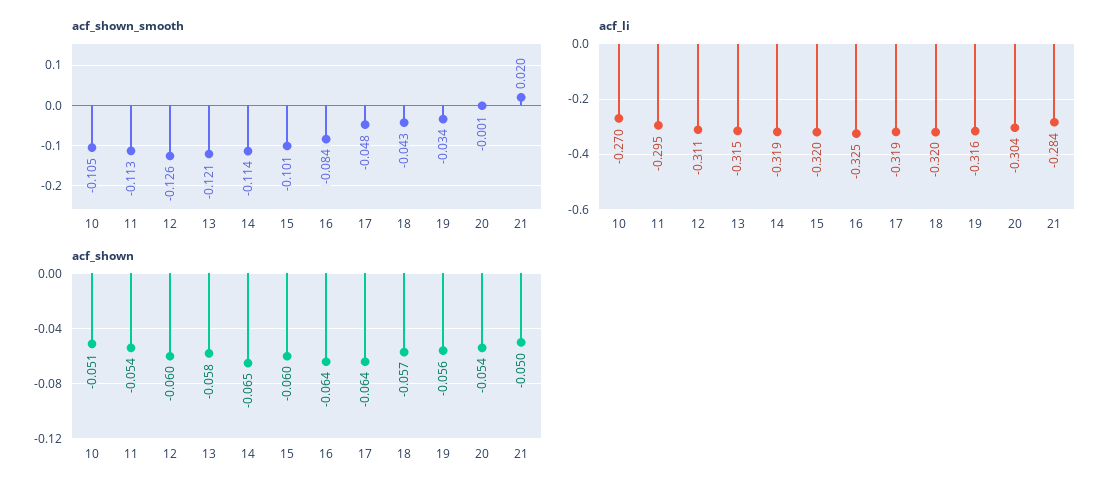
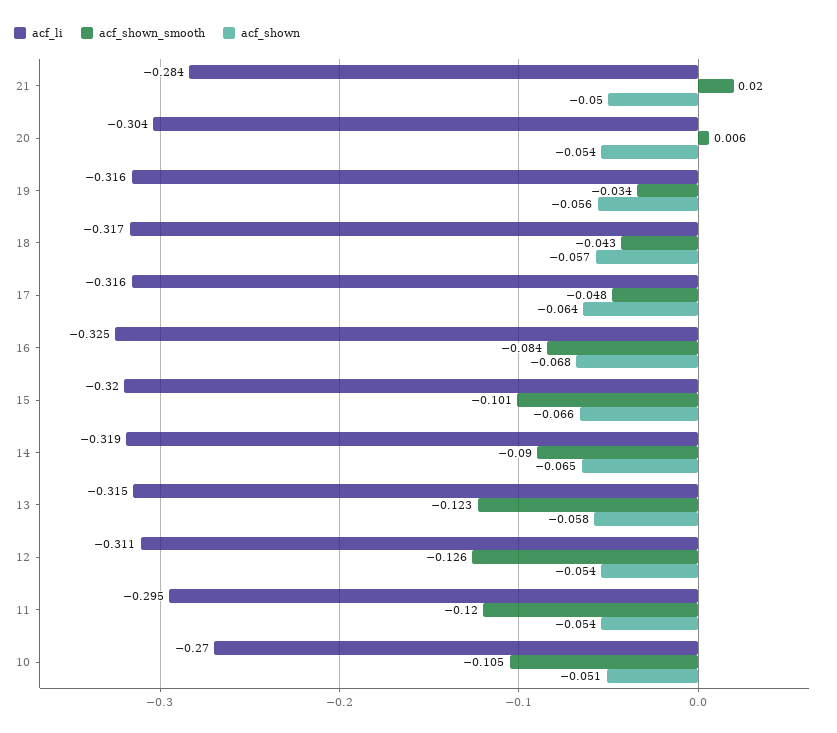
acf_shown_smooth, 11: -0.113 -> -0.12
acf_shown_smooth, 13: -0.121 -> -0.123
acf_shown_smooth, 14: -0.114 -> -0.09
acf_shown_smooth, 20: -0.001 -> 0.006
acf_li, 17: -0.319 -> -0.316
acf_li, 18: -0.32 -> -0.317
acf_shown, 12: -0.06 -> -0.054
acf_shown, 15: -0.06 -> -0.066
acf_shown, 16: -0.064 -> -0.068

